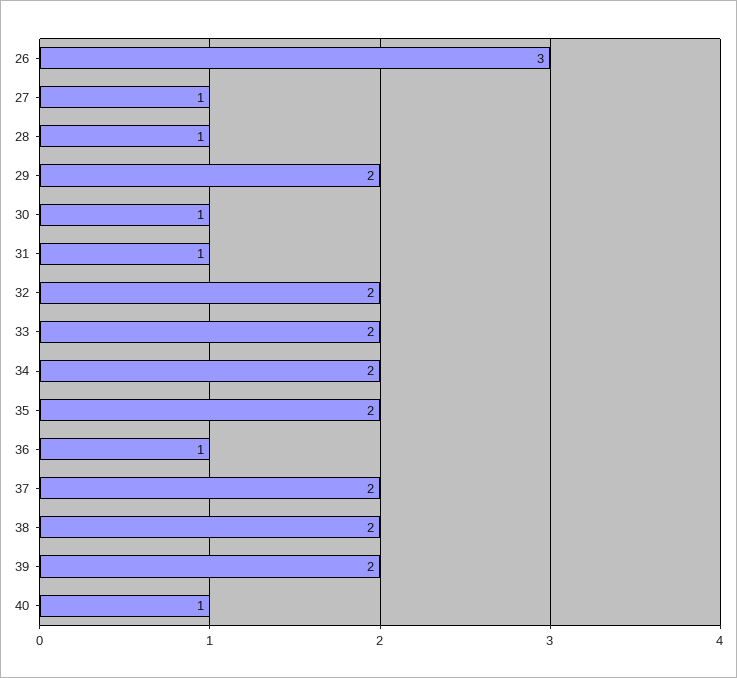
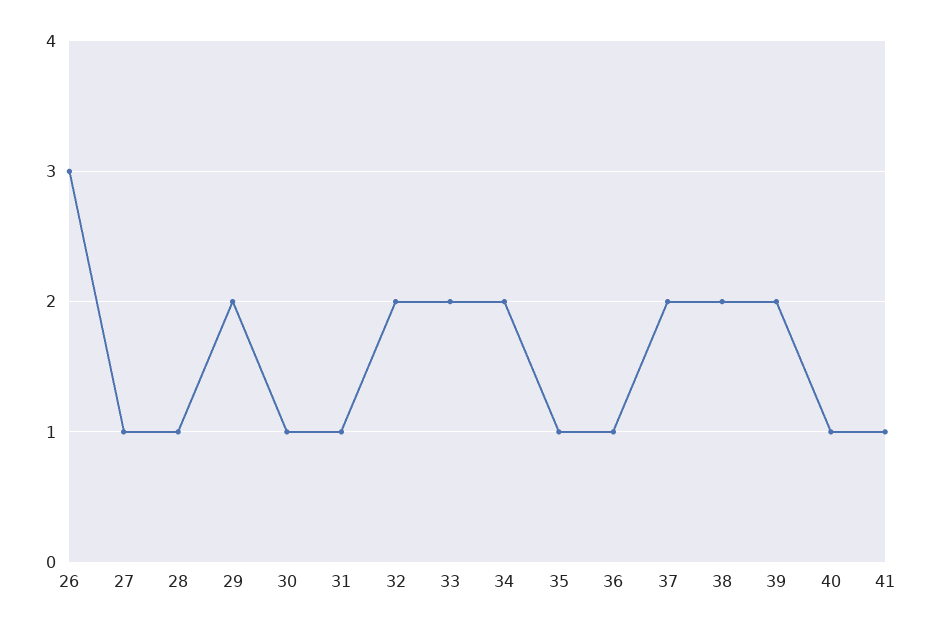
35: 2 -> 1
41: none -> 1

